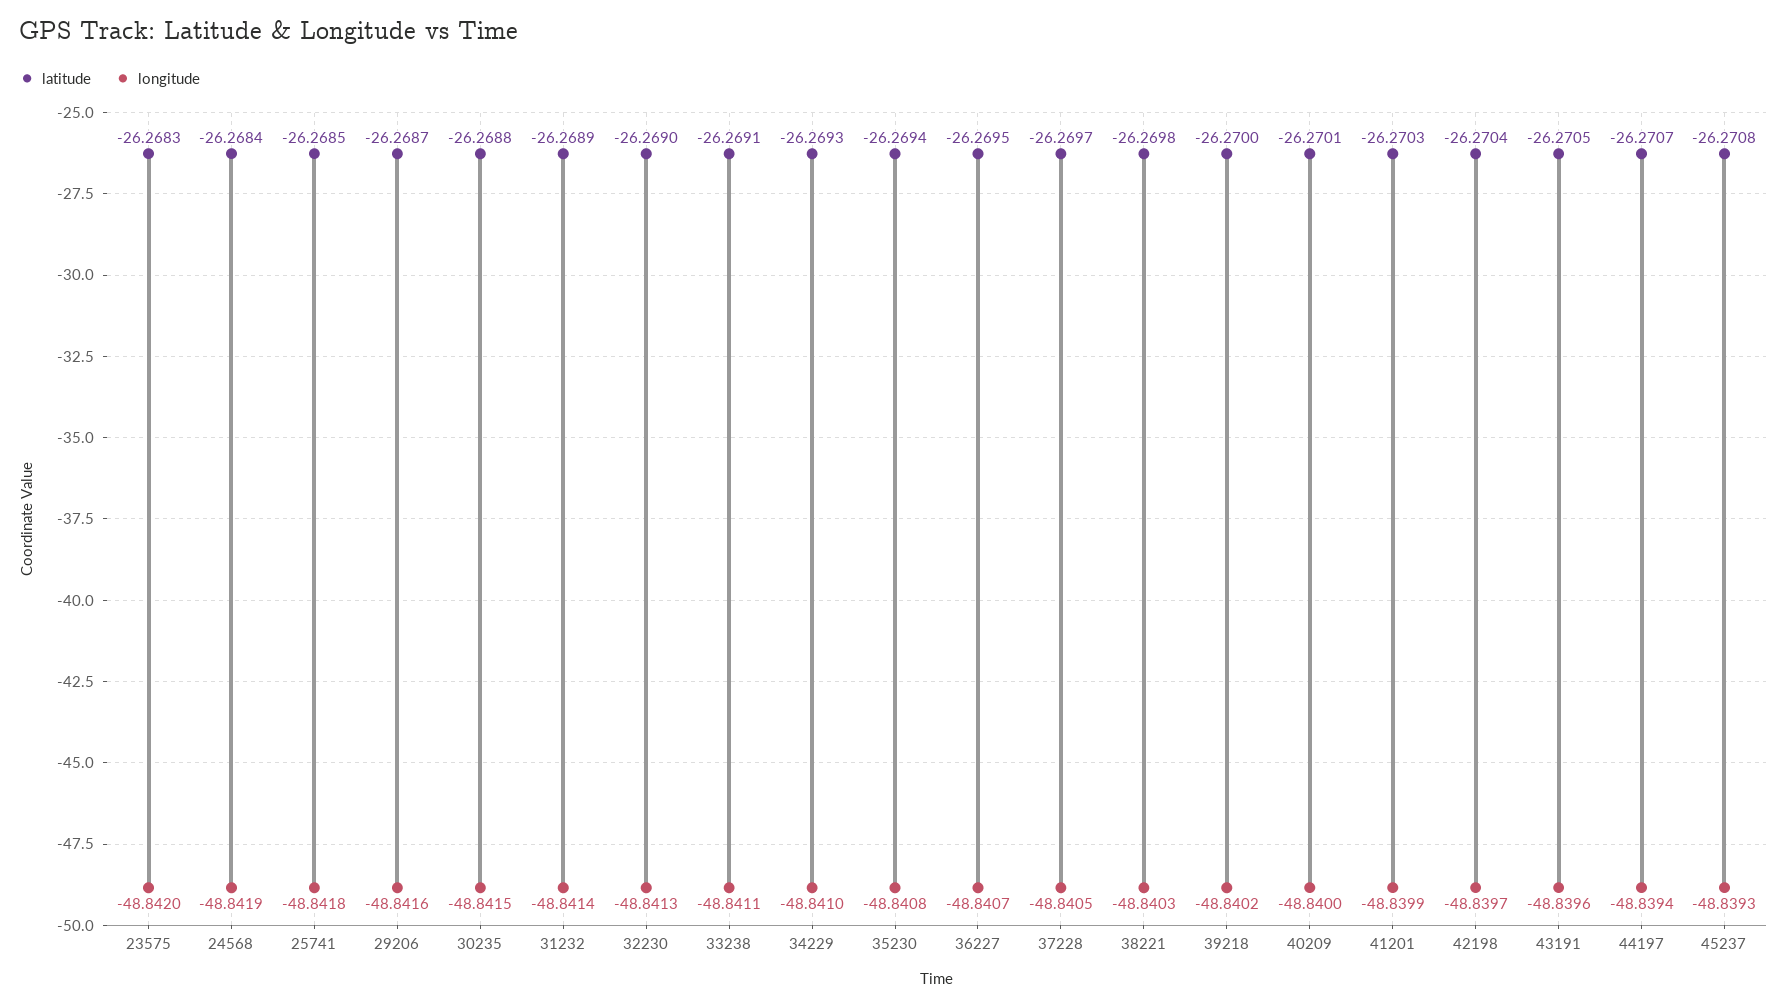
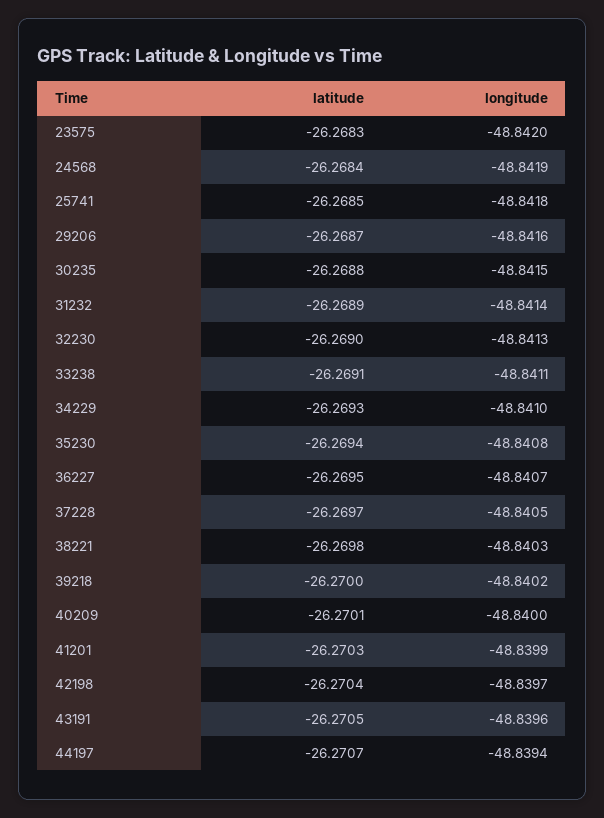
latitude, 45237: -26.2708 -> none
longitude, 45237: -48.8393 -> none

